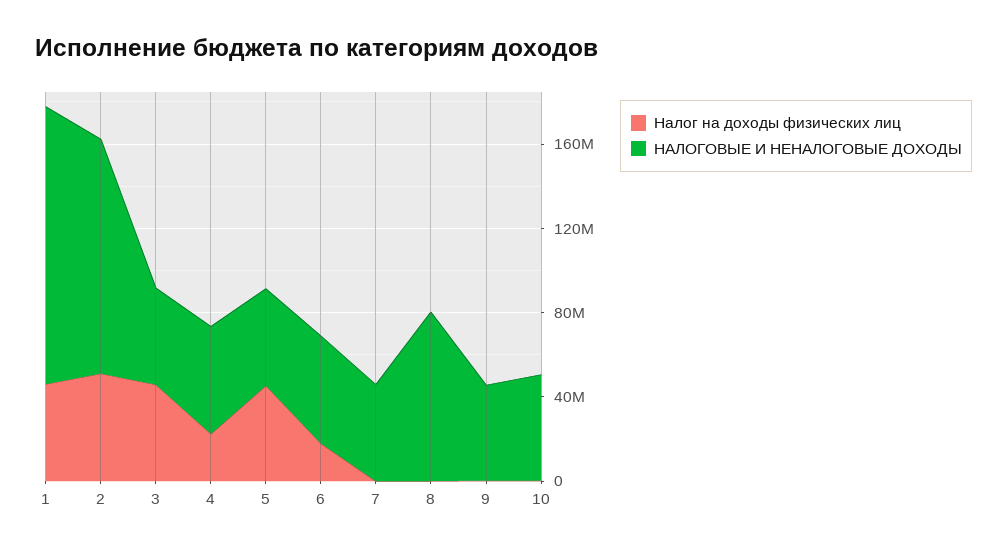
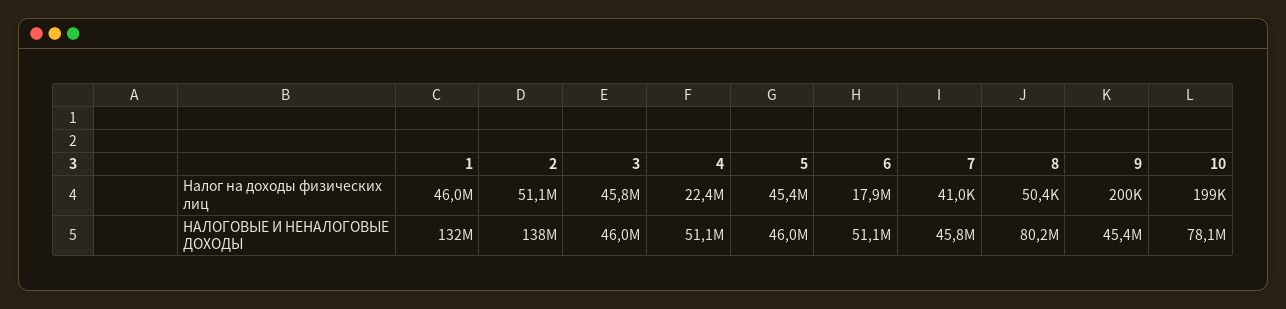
НАЛОГОВЫЕ И НЕНАЛОГОВЫЕ ДОХОДЫ, 2: 110000000 -> 138000000
НАЛОГОВЫЕ И НЕНАЛОГОВЫЕ ДОХОДЫ, 10: 50000000 -> 78100000

